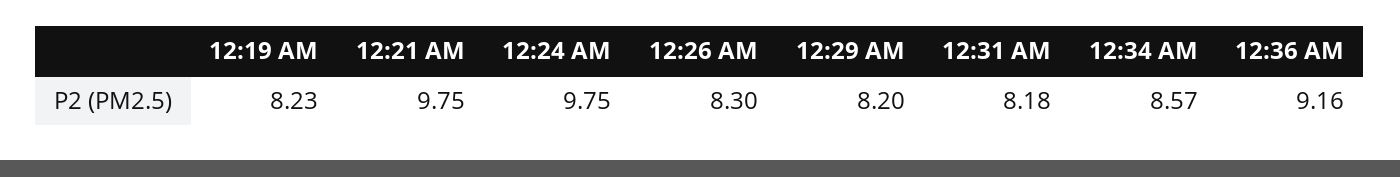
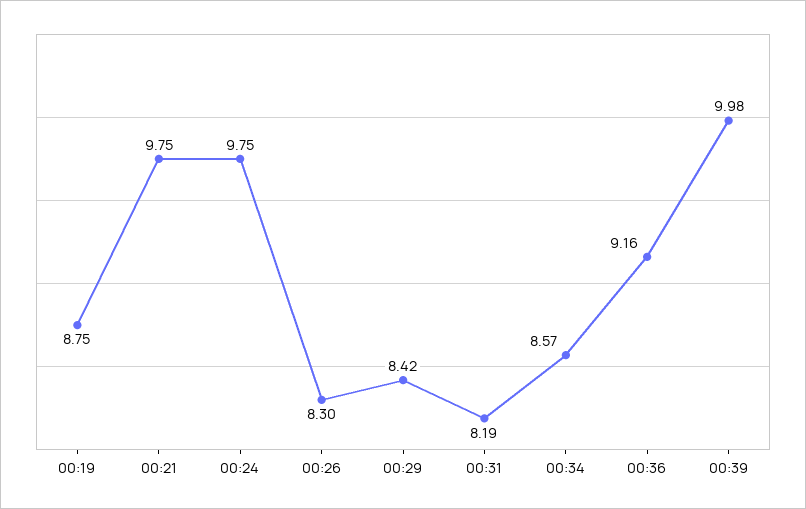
12:19 AM: 8.23 -> 8.75
12:29 AM: 8.2 -> 8.42
12:31 AM: 8.18 -> 8.19
00:39: none -> 9.98

